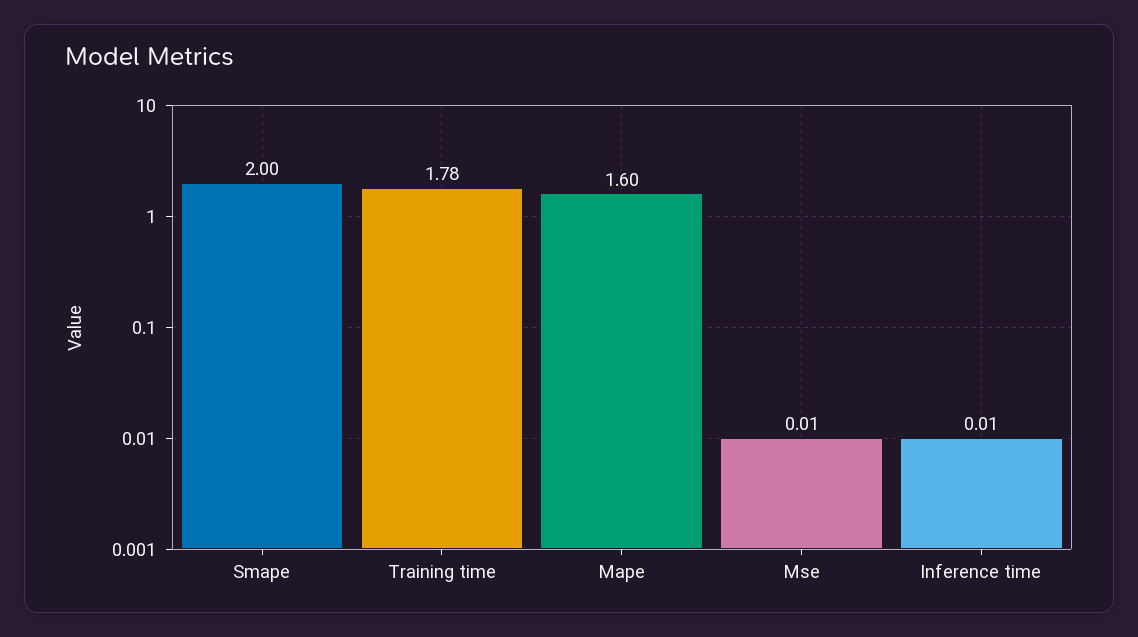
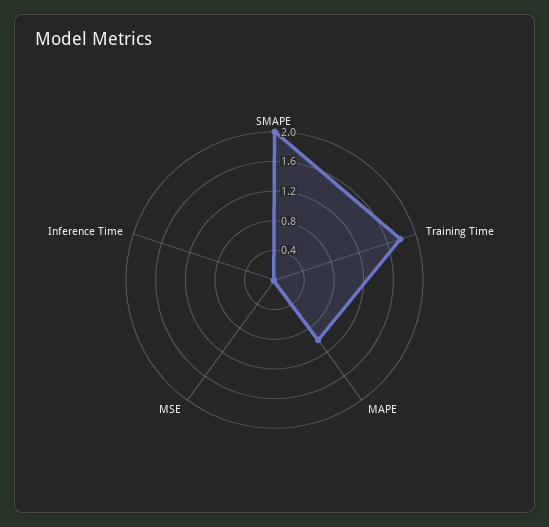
Mape: 1.6 -> 1

